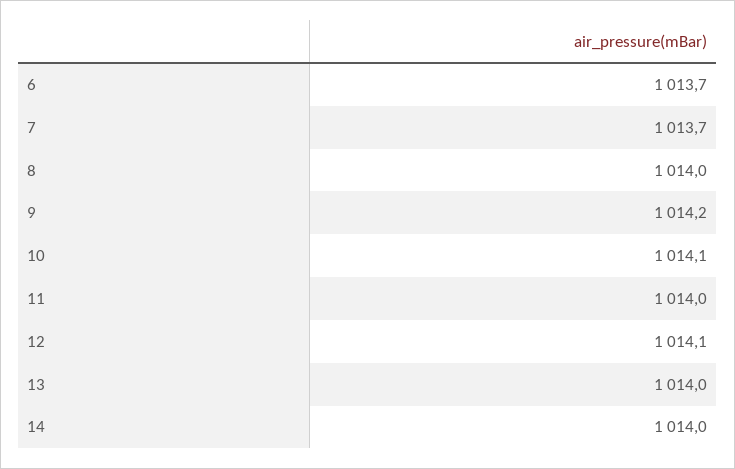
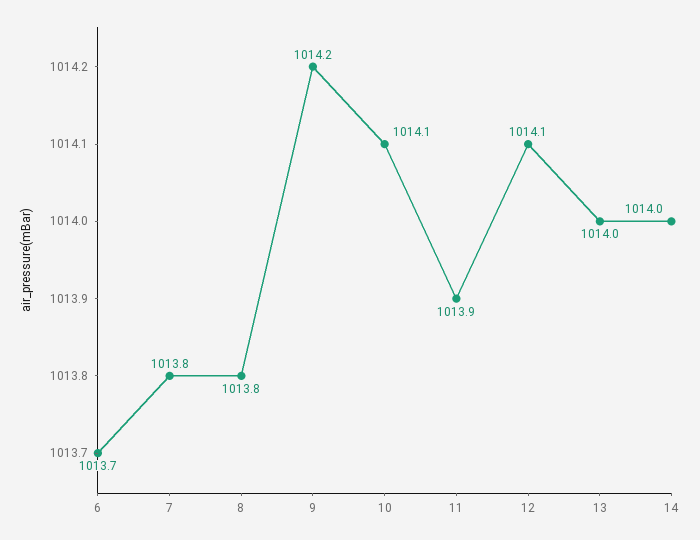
7: 1013.7 -> 1013.8
8: 1014 -> 1013.8
11: 1014 -> 1013.9

